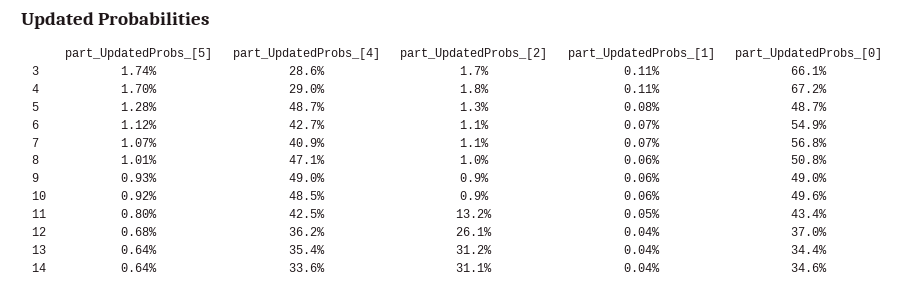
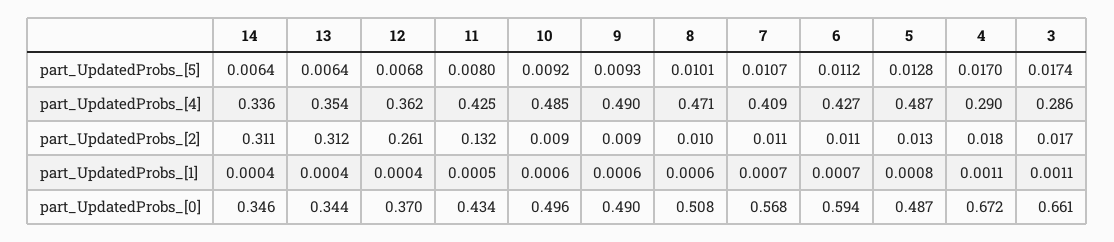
part_UpdatedProbs_[0], 6: 0.549 -> 0.594

